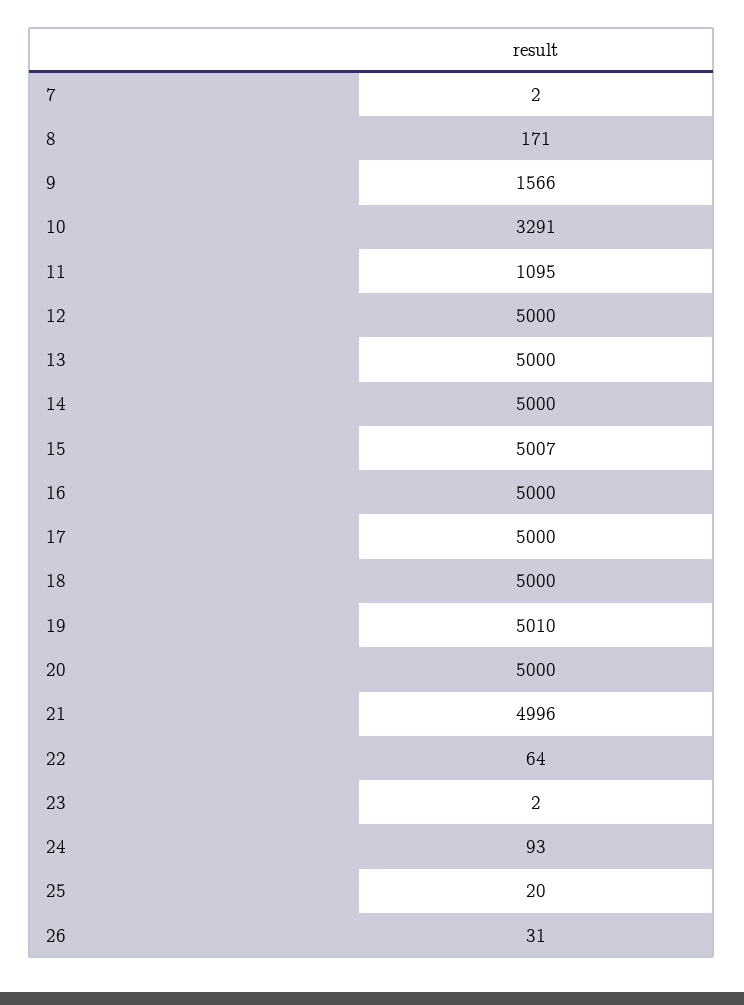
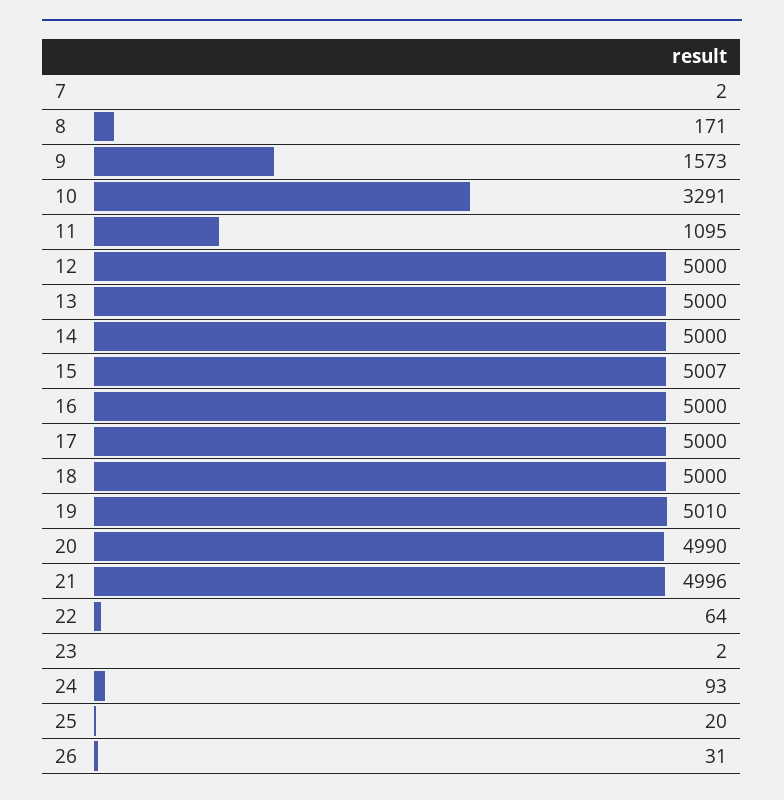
9: 1566 -> 1573
20: 5000 -> 4990

